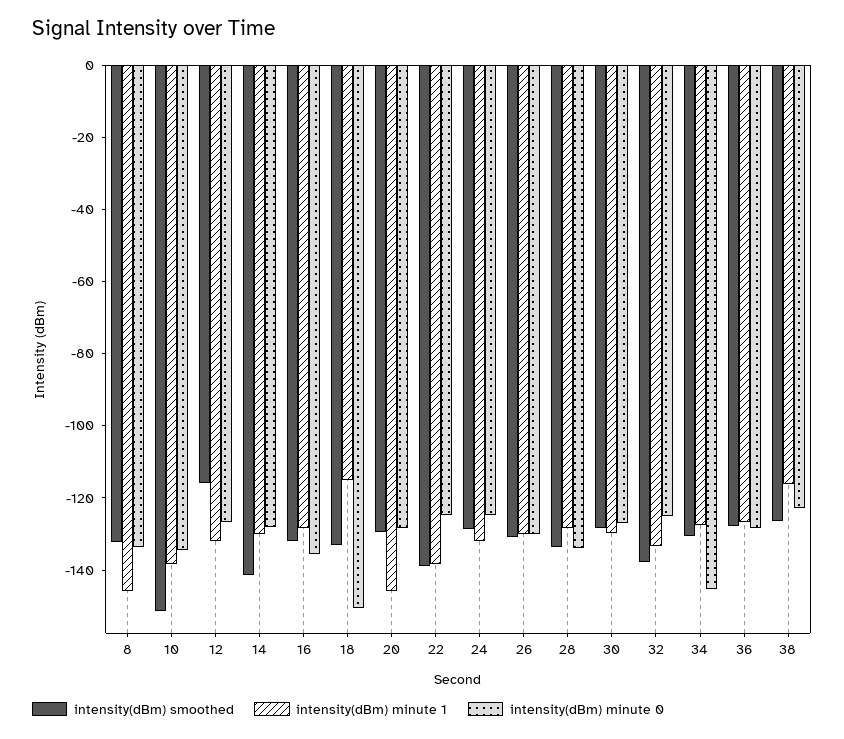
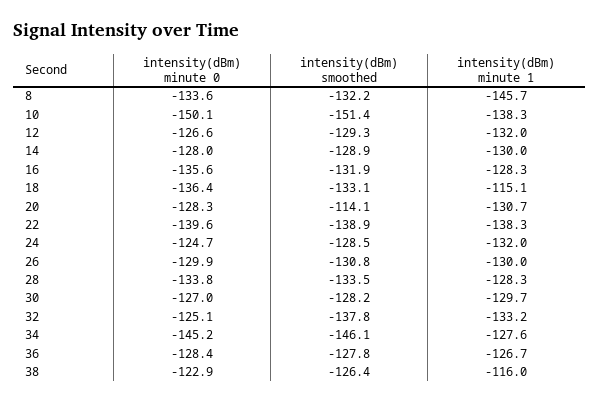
intensity(dBm) minute 0, 10: -135 -> -150.1
intensity(dBm) smoothed, 12: -115 -> -129.3
intensity(dBm) smoothed, 14: -140 -> -128.9
intensity(dBm) minute 0, 18: -150 -> -136.4
intensity(dBm) smoothed, 20: -130 -> -114.1
intensity(dBm) minute 1, 20: -145 -> -130.7
intensity(dBm) minute 0, 22: -125 -> -139.6
intensity(dBm) smoothed, 34: -130 -> -146.1

